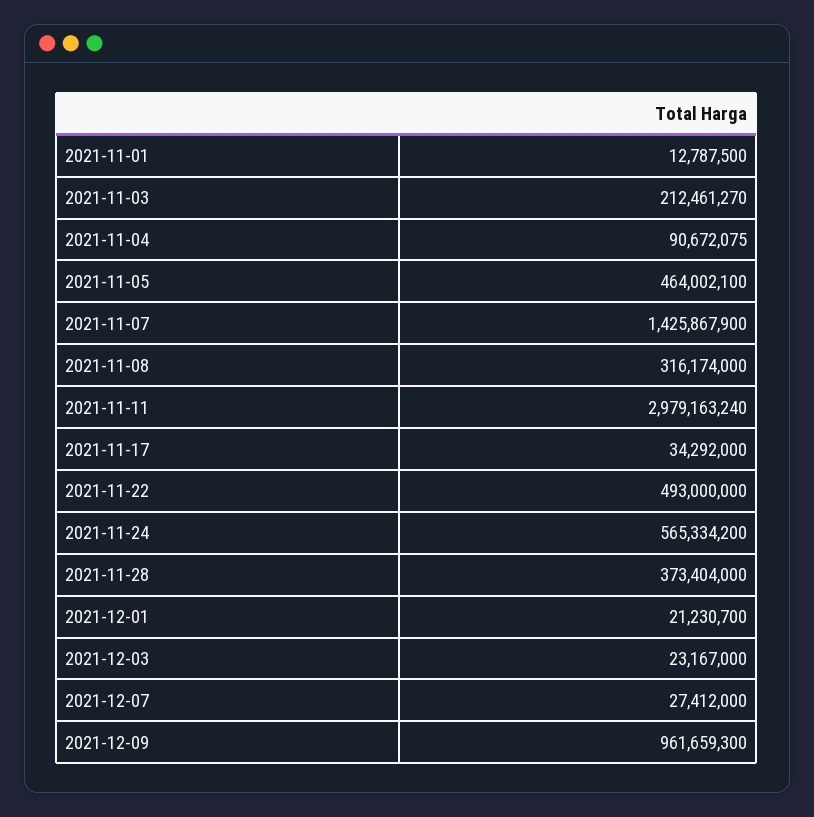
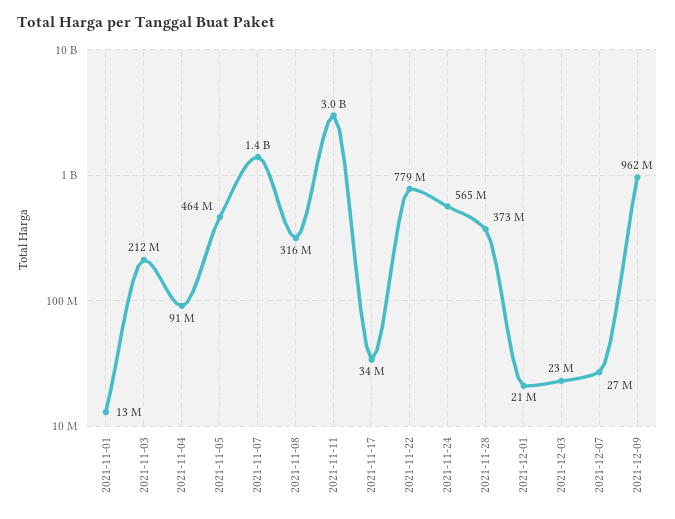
2021-11-22: 493000000 -> 779000000

